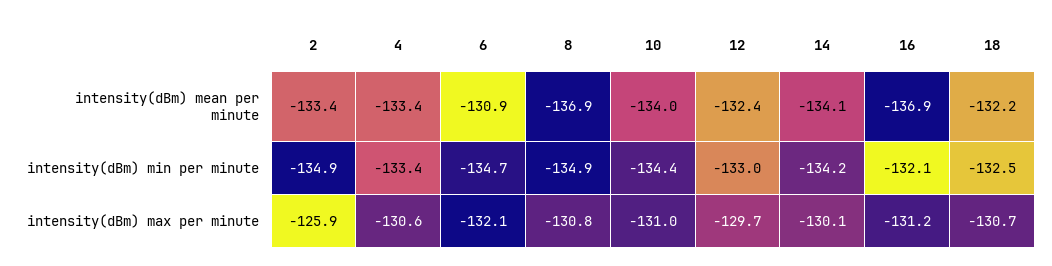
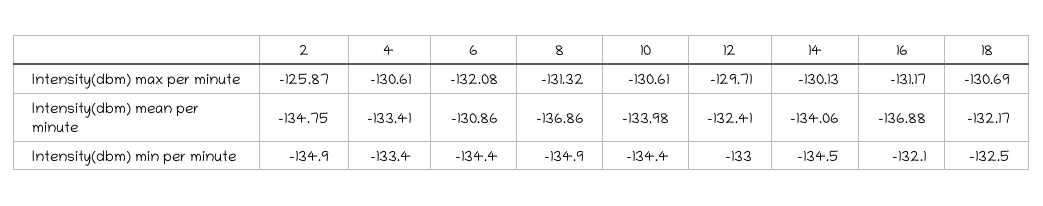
2, intensity(dBm) mean per minute: -133.4 -> -134.75
6, intensity(dBm) min per minute: -134.7 -> -134.4
14, intensity(dBm) min per minute: -134.2 -> -134.5
8, intensity(dBm) max per minute: -130.8 -> -131.32
10, intensity(dBm) max per minute: -131 -> -130.61

